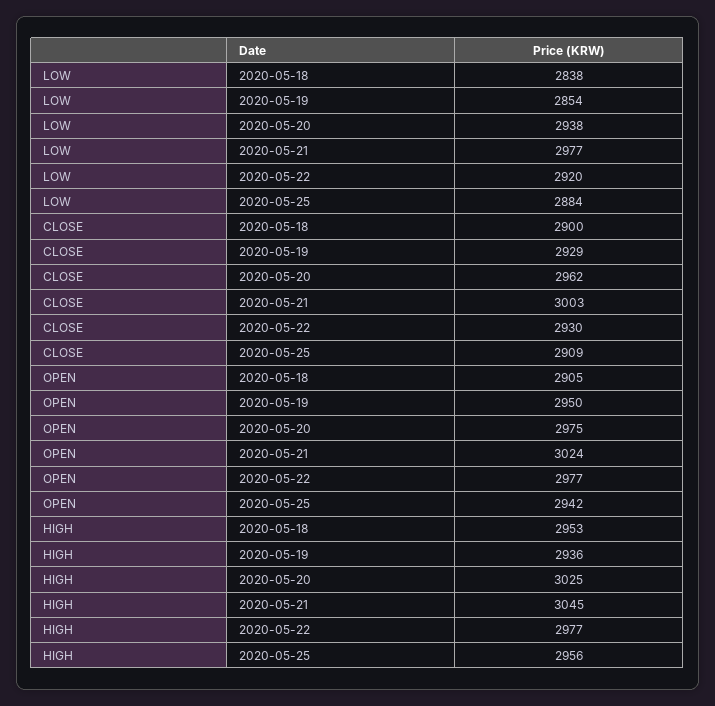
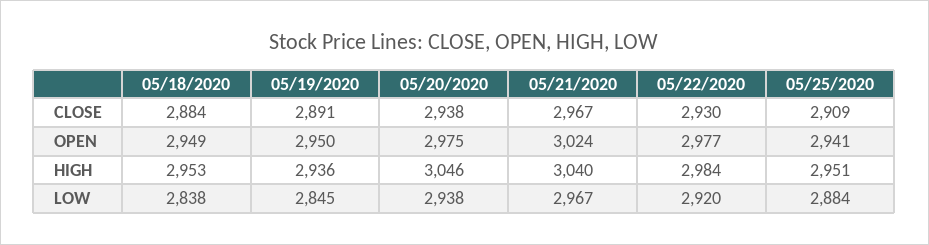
LOW, 2020-05-19: 2854 -> 2845
LOW, 2020-05-21: 2977 -> 2967
CLOSE, 2020-05-18: 2900 -> 2884
CLOSE, 2020-05-19: 2929 -> 2891
CLOSE, 2020-05-20: 2962 -> 2938
CLOSE, 2020-05-21: 3003 -> 2967
OPEN, 2020-05-18: 2905 -> 2949
OPEN, 2020-05-25: 2942 -> 2941
HIGH, 2020-05-20: 3025 -> 3046
HIGH, 2020-05-21: 3045 -> 3040
HIGH, 2020-05-22: 2977 -> 2984
HIGH, 2020-05-25: 2956 -> 2951

